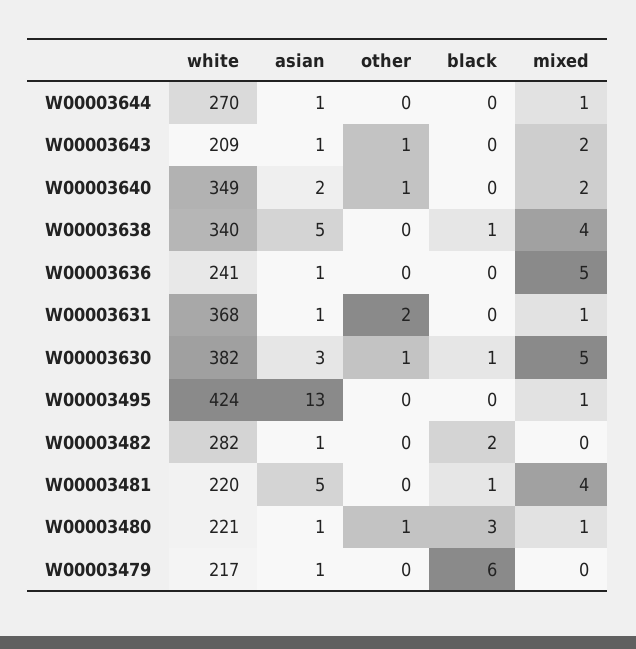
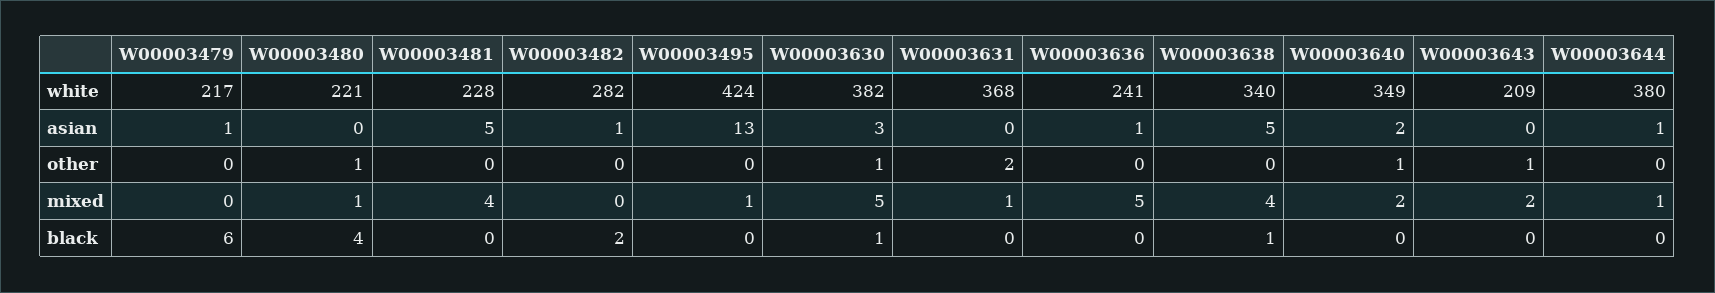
white, W00003644: 270 -> 380
asian, W00003643: 1 -> 0
asian, W00003631: 1 -> 0
white, W00003481: 220 -> 228
black, W00003481: 1 -> 0
asian, W00003480: 1 -> 0
black, W00003480: 3 -> 4

